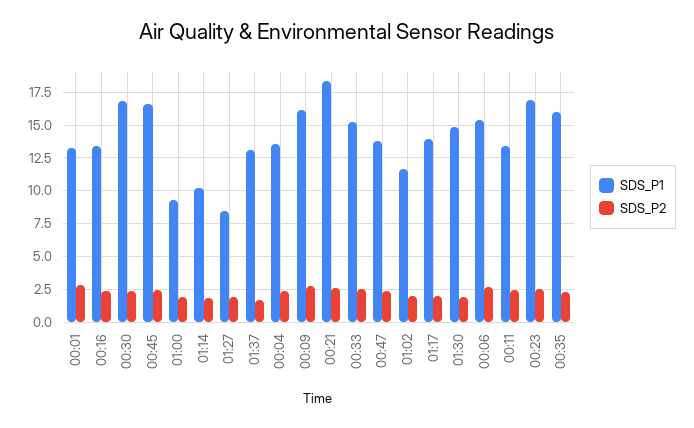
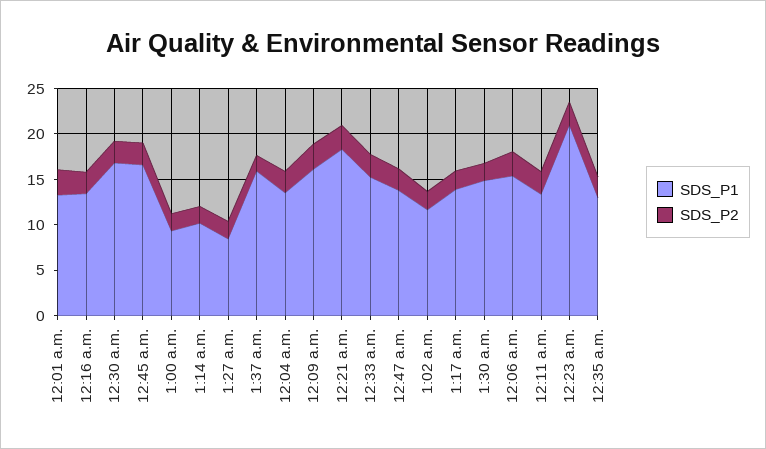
SDS_P1, 01:37: 13 -> 16
SDS_P1, 00:23: 17 -> 21
SDS_P1, 00:35: 16 -> 13

